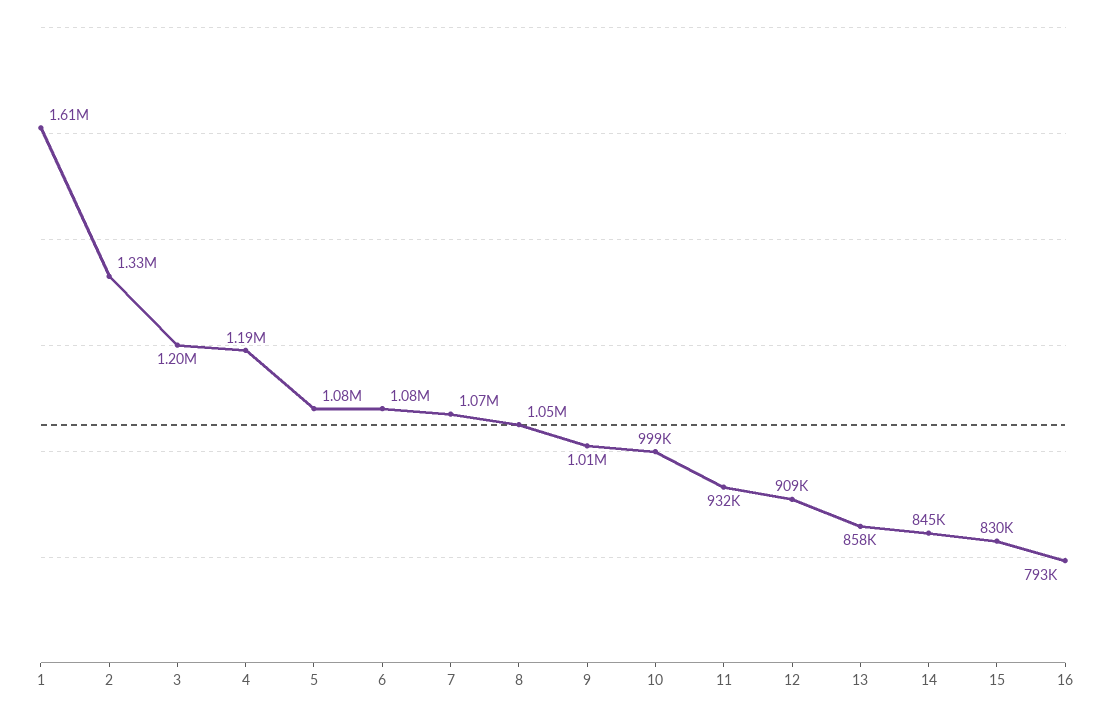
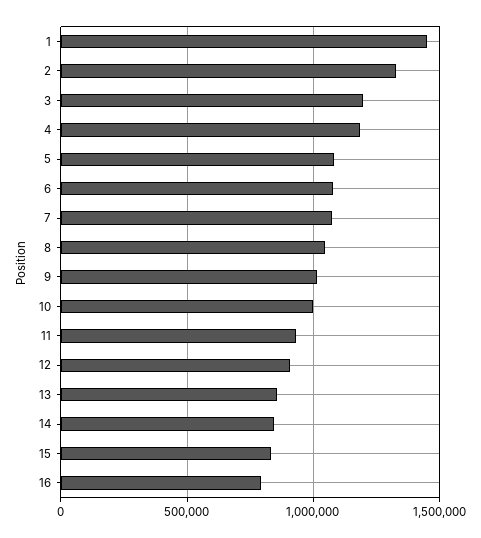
1: 1610000 -> 1450000

